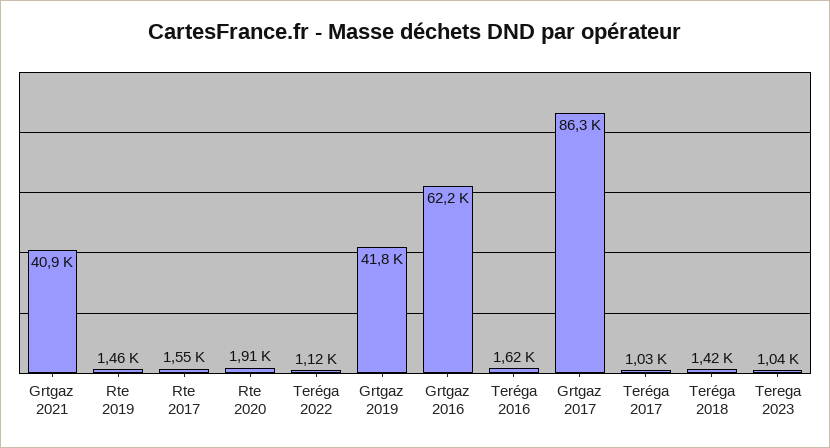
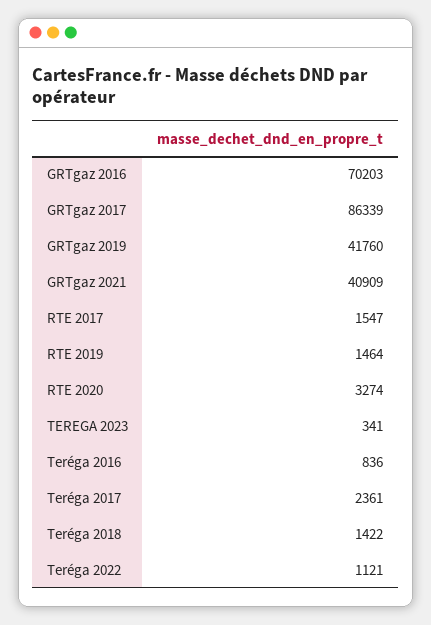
Rte 2020: 1910 -> 3274
Grtgaz 2016: 62200 -> 70203
Teréga 2016: 1620 -> 836
Teréga 2017: 1030 -> 2361
Terega 2023: 1040 -> 341

